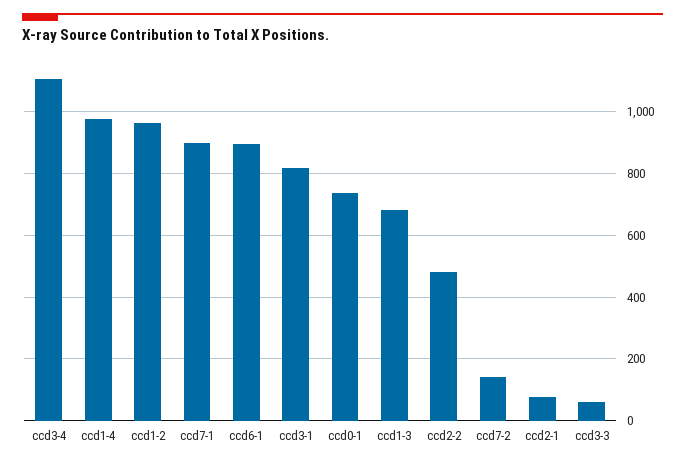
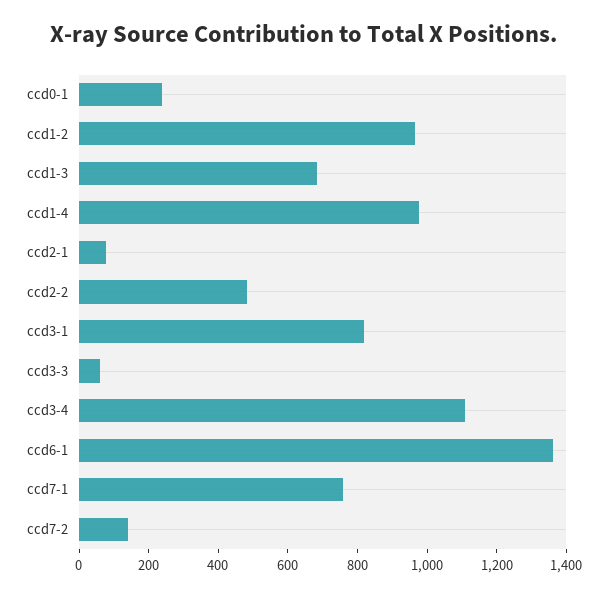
ccd7-1: 900 -> 750
ccd6-1: 900 -> 1350
ccd0-1: 740 -> 250

